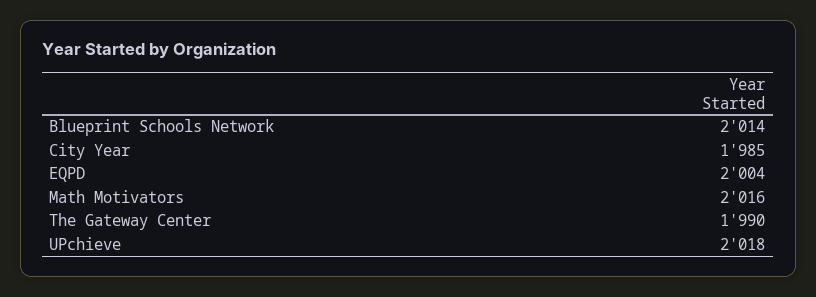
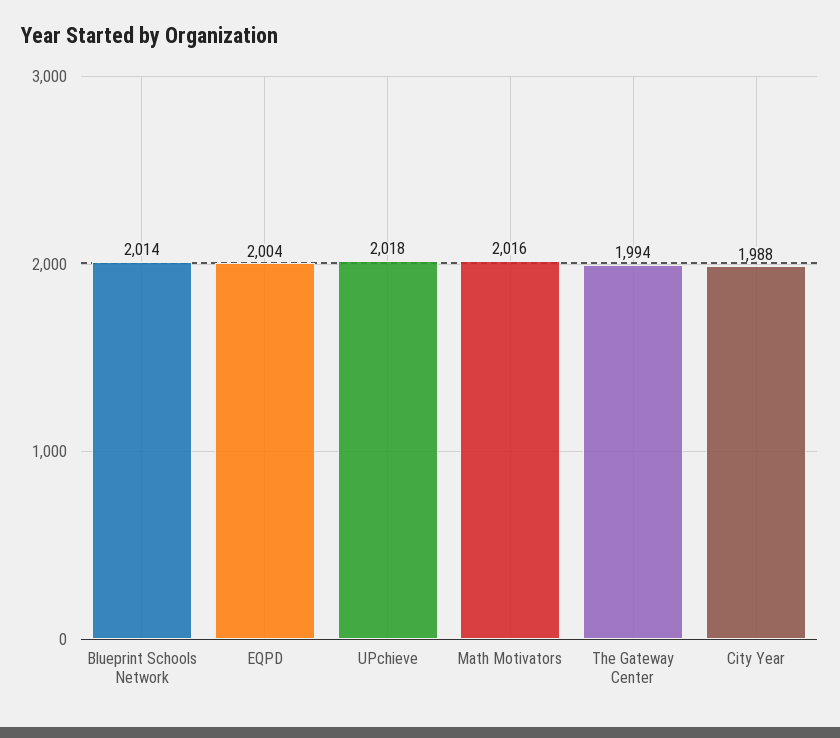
City Year: 1985 -> 1988
The Gateway Center: 1990 -> 1994

